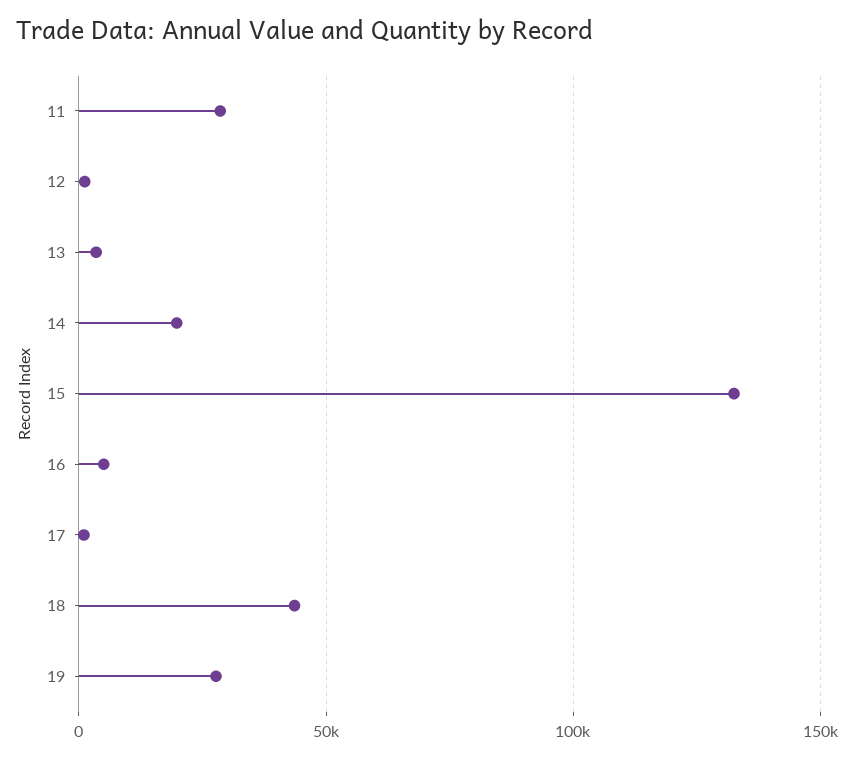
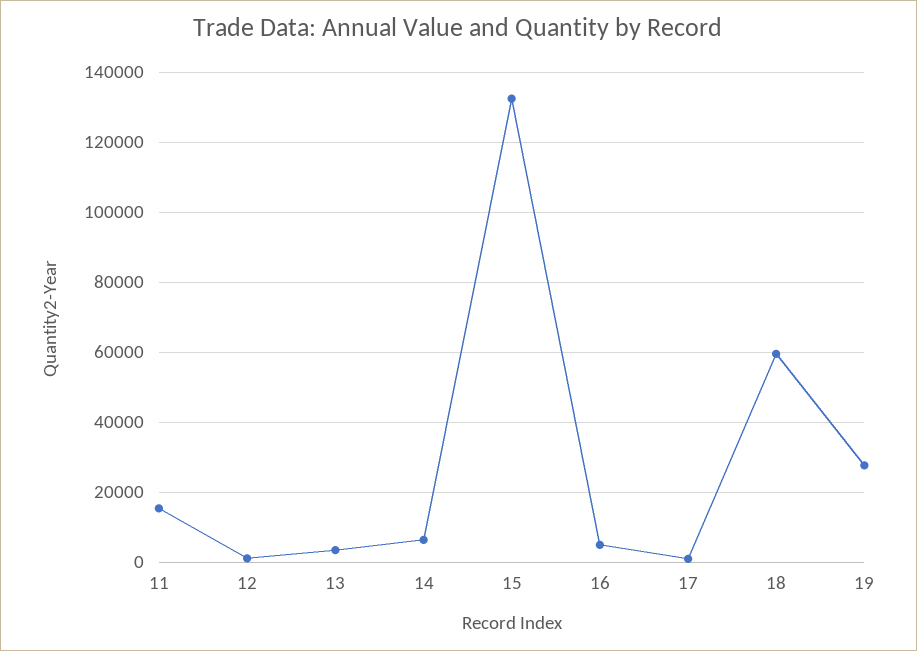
11: 30000 -> 16000
14: 20000 -> 6000
18: 45000 -> 60000

